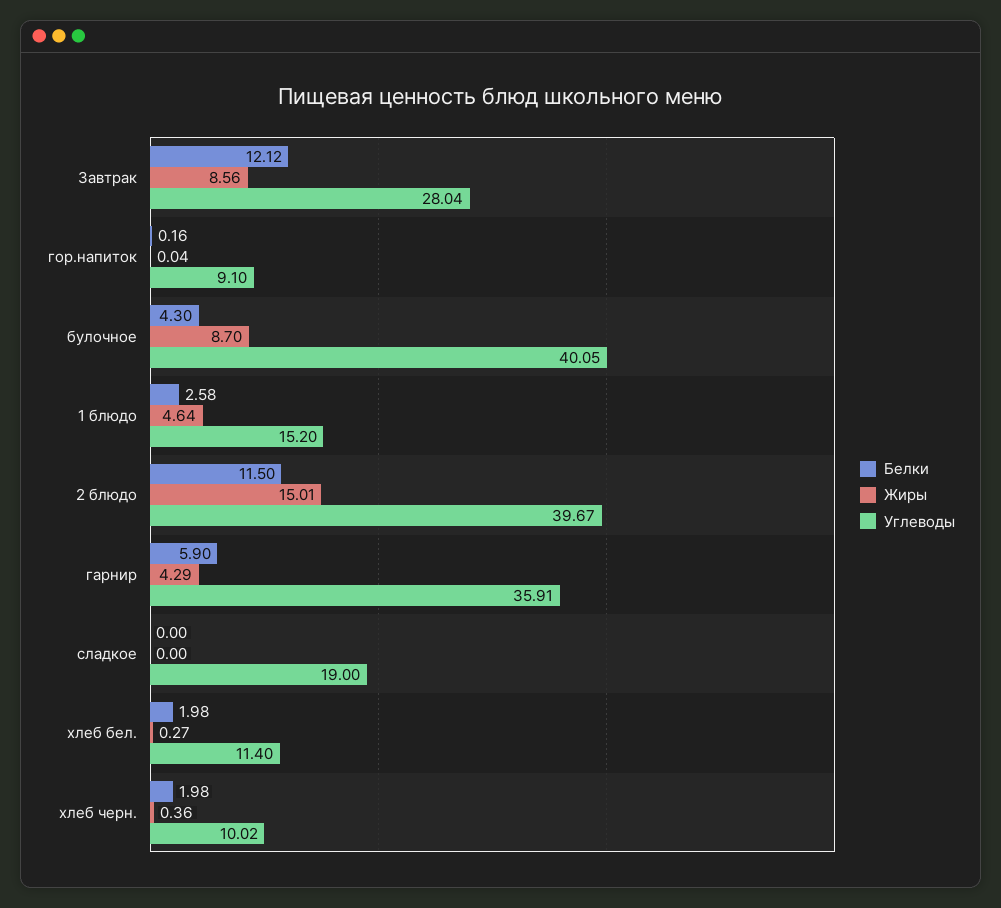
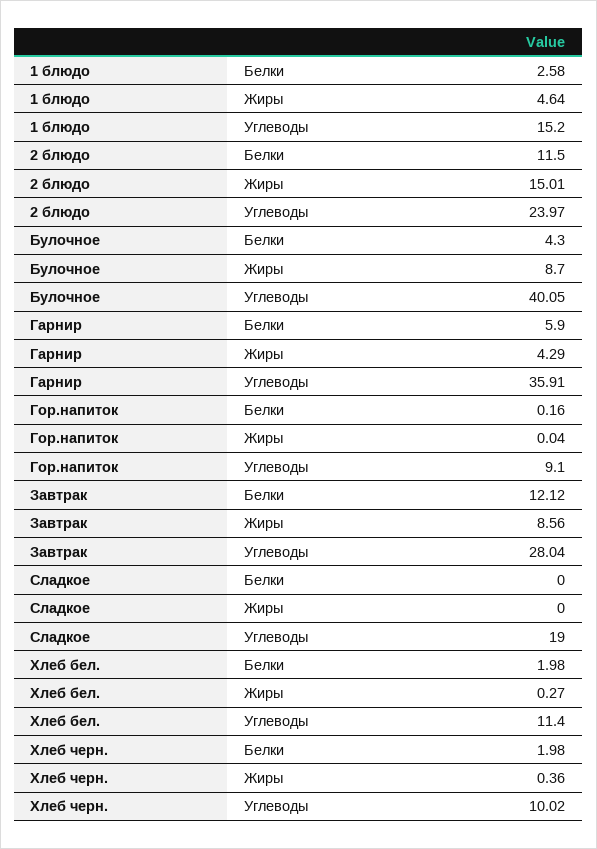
Углеводы, 2 блюдо: 39.67 -> 23.97

